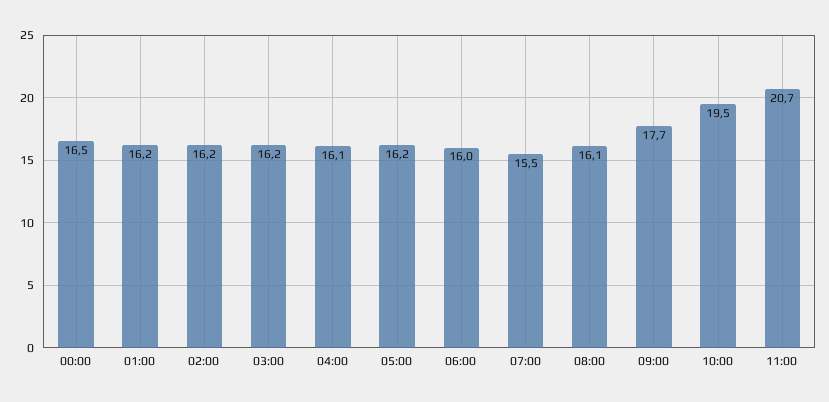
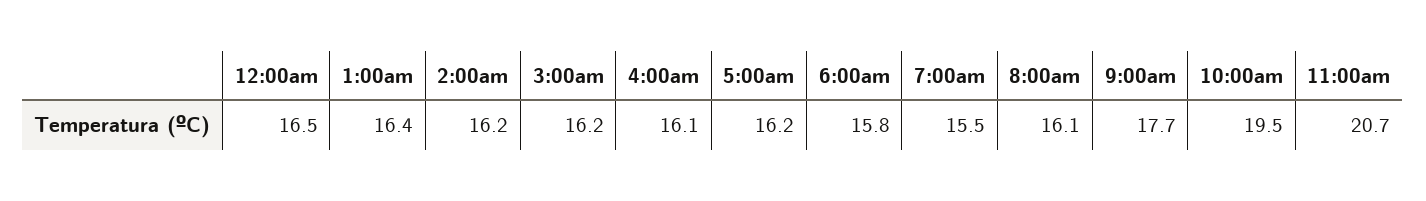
01:00: 16.2 -> 16.4
06:00: 16 -> 15.8

